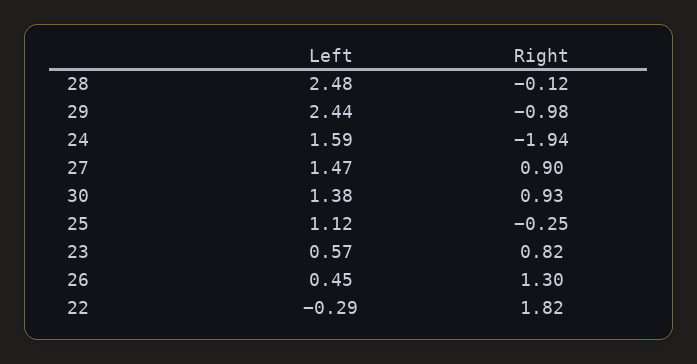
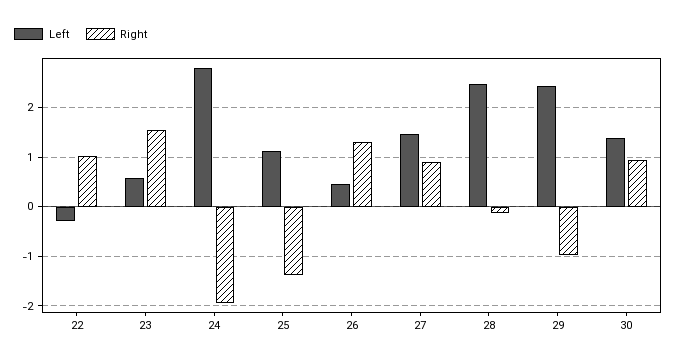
Left, 24: 1.59 -> 2.8
Right, 25: -0.25 -> -1.4
Right, 23: 0.82 -> 1.6
Right, 22: 1.82 -> 1

